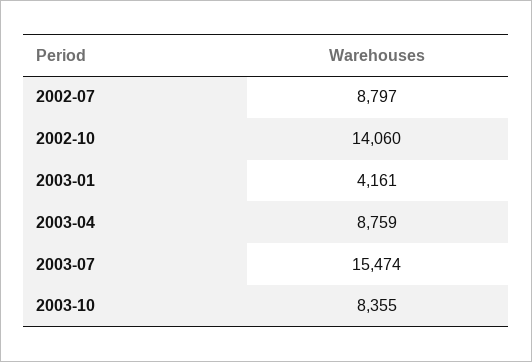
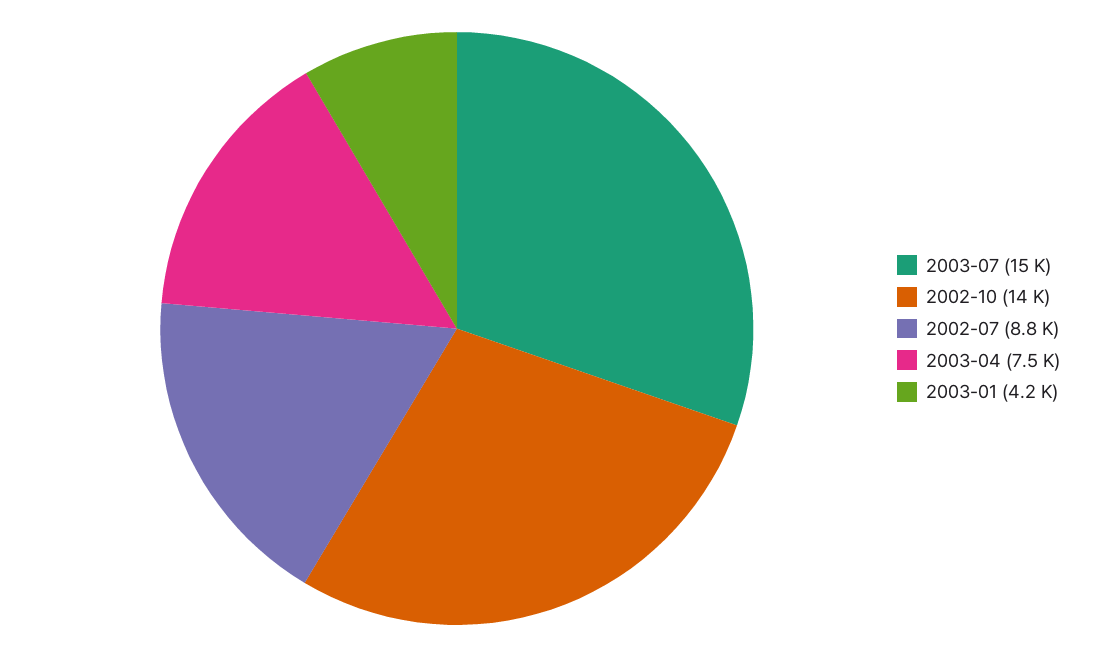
2003-04: 8759 -> 7500
2003-10: 8355 -> none

